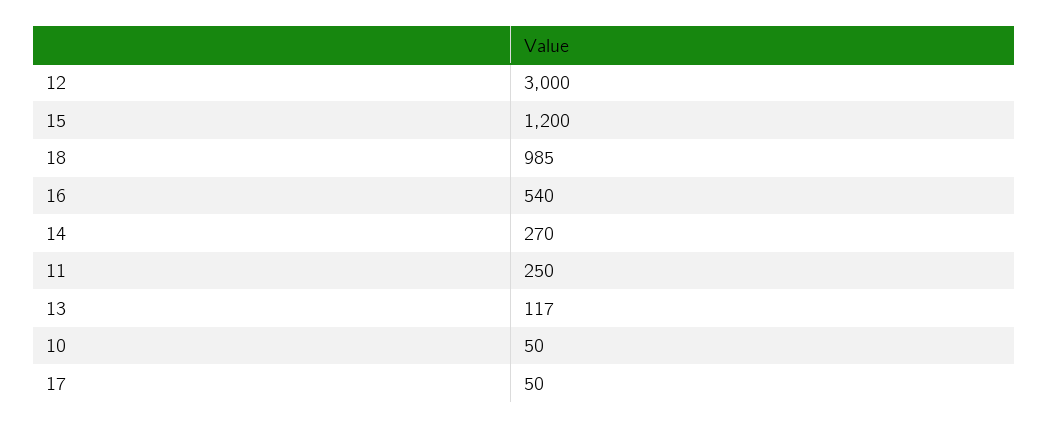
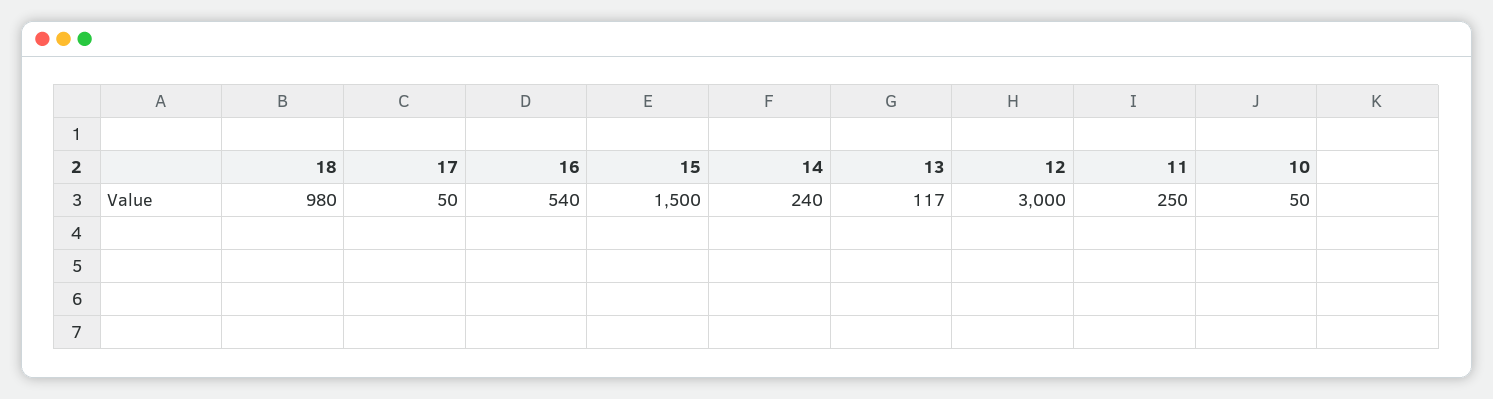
15: 1200 -> 1500
18: 985 -> 980
14: 270 -> 240

